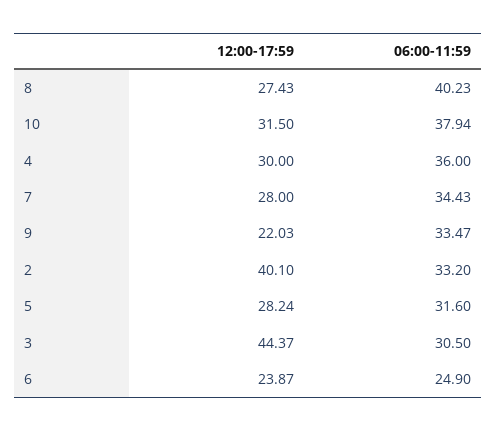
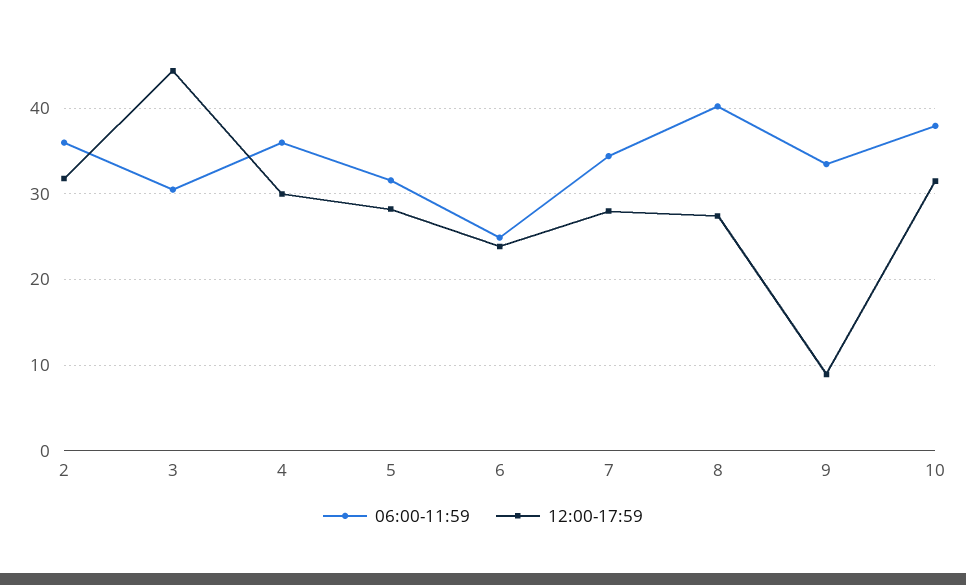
12:00-17:59, 9: 22.03 -> 9
12:00-17:59, 2: 40.1 -> 32
06:00-11:59, 2: 33.2 -> 36

